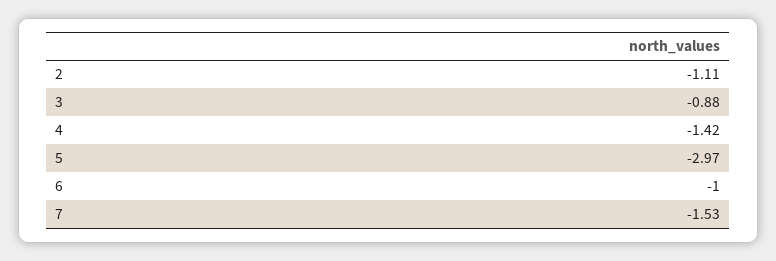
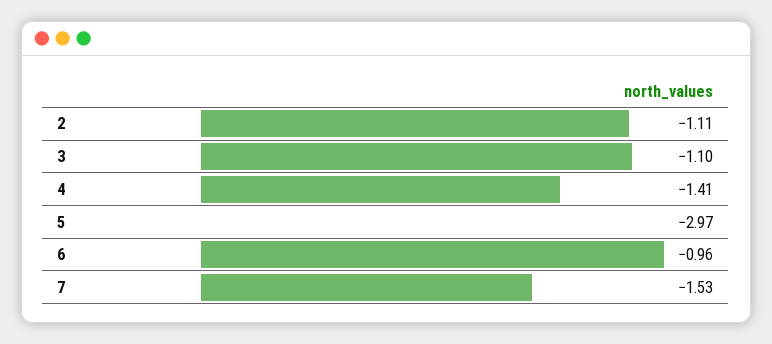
3: -0.88 -> -1.1
4: -1.42 -> -1.41
6: -1 -> -0.96

